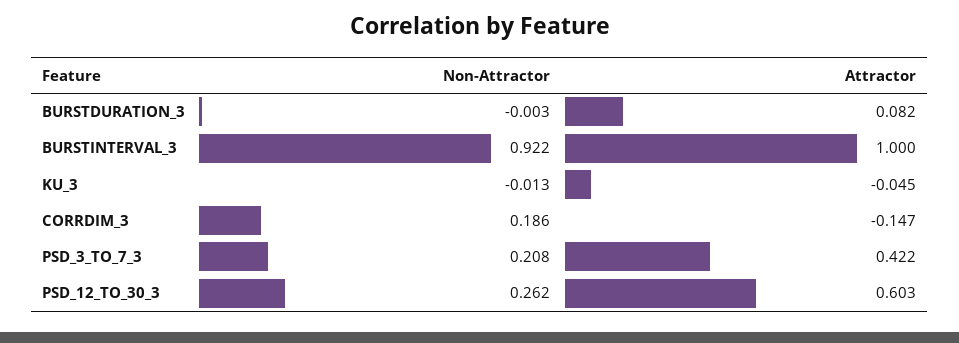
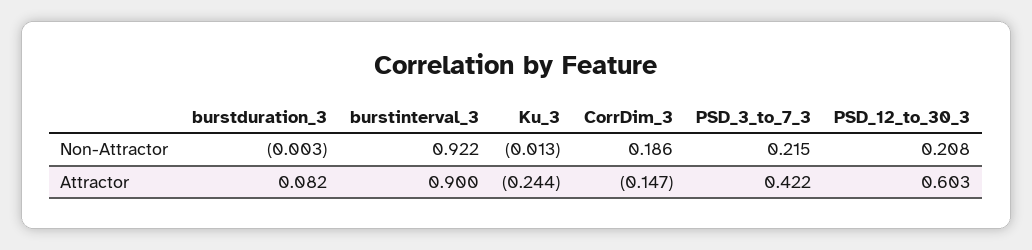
Attractor, BURSTINTERVAL_3: 1 -> 0.9
Attractor, KU_3: -0.045 -> -0.244
Non-Attractor, PSD_3_TO_7_3: 0.208 -> 0.215
Non-Attractor, PSD_12_TO_30_3: 0.262 -> 0.208

